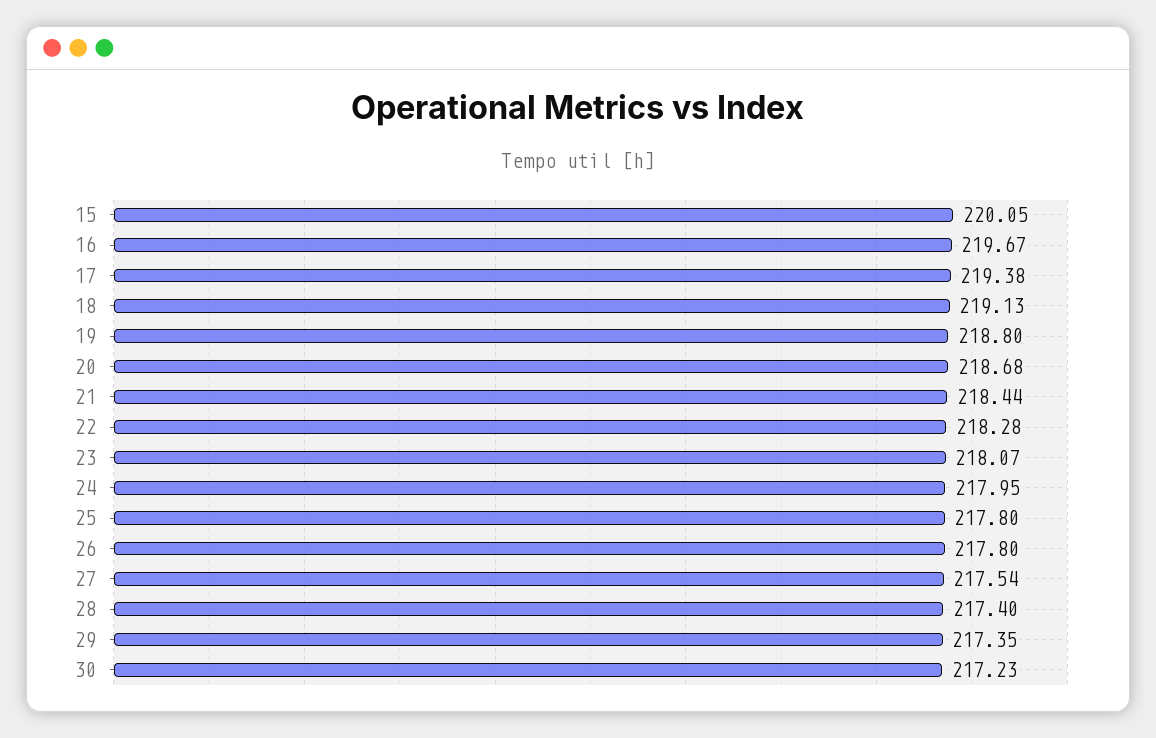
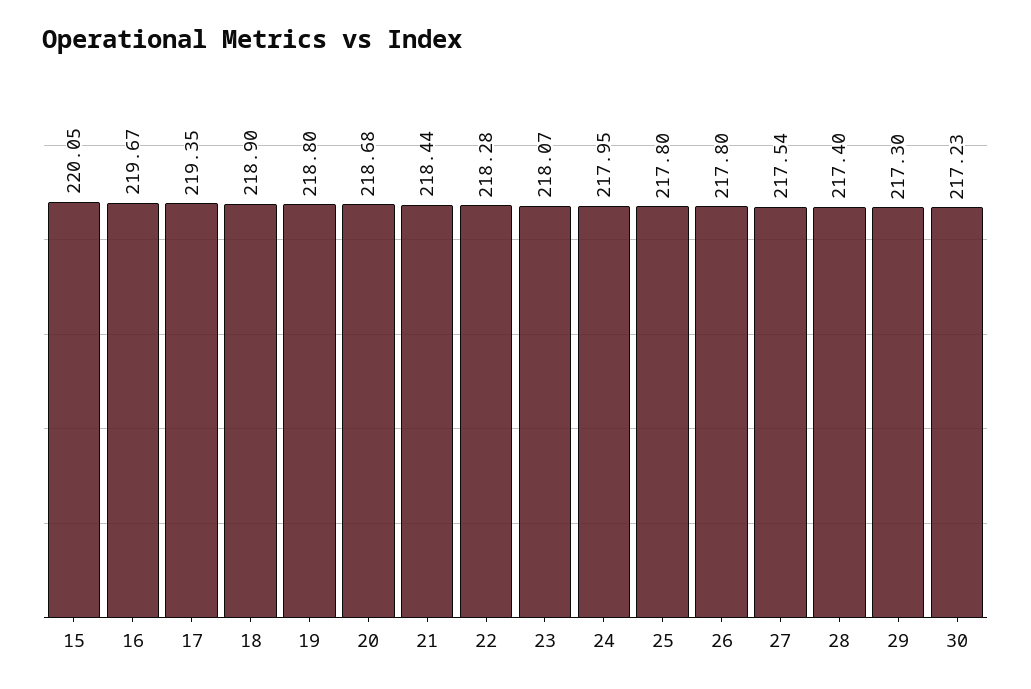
17: 219.38 -> 219.35
18: 219.13 -> 218.9
29: 217.35 -> 217.3

